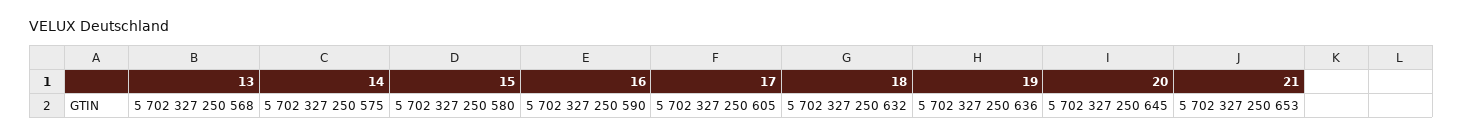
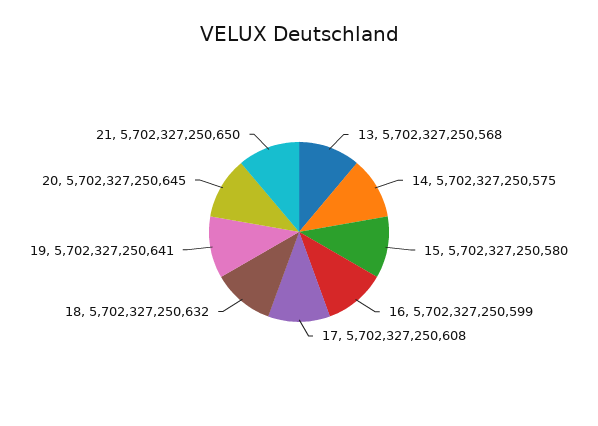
16: 5702327250590 -> 5702327250599
17: 5702327250605 -> 5702327250608
19: 5702327250636 -> 5702327250641
21: 5702327250653 -> 5702327250650

